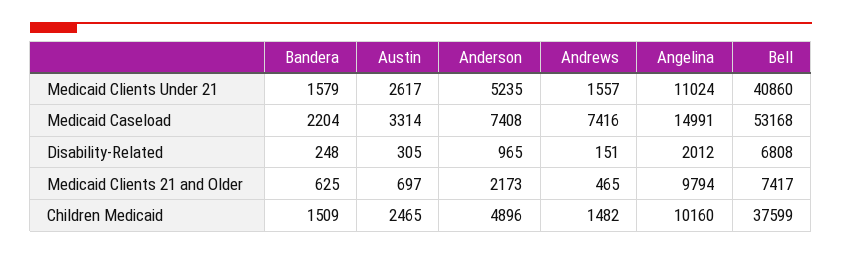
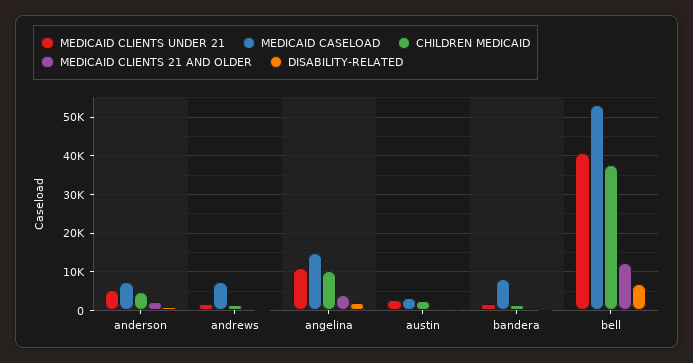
Medicaid Caseload, Bandera: 2204 -> 8000
Medicaid Clients 21 and Older, Angelina: 9794 -> 4000
Medicaid Clients 21 and Older, Bell: 7417 -> 12000

